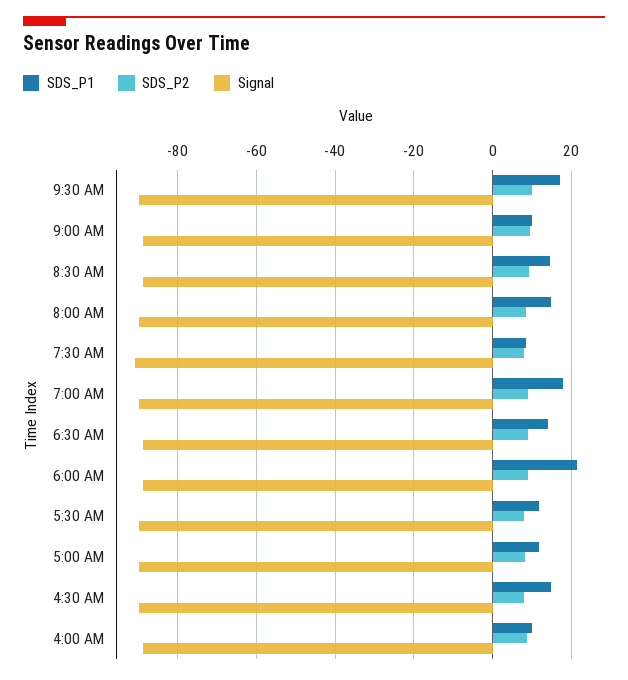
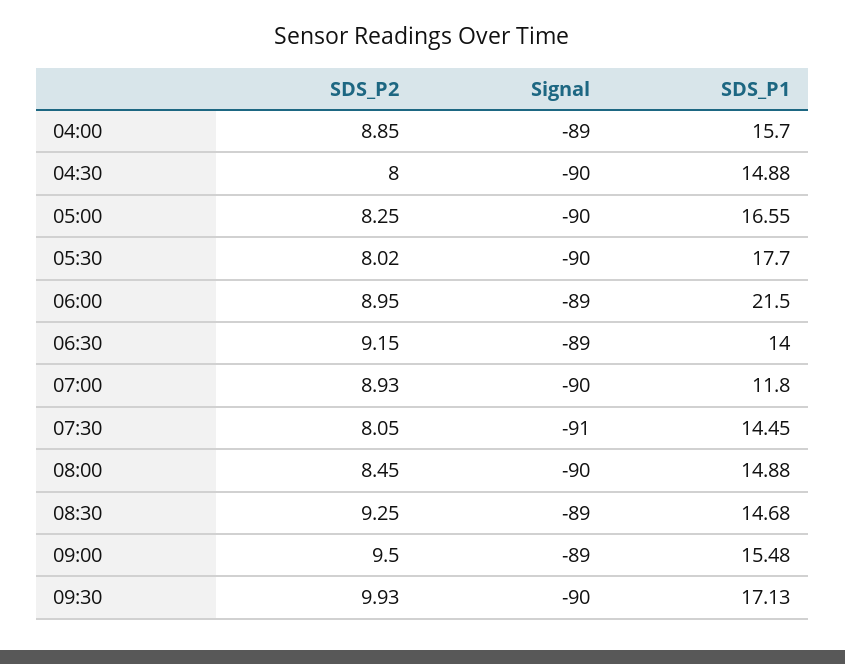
SDS_P1, 9:00 AM: 10 -> 15.48
SDS_P1, 7:30 AM: 8 -> 14.45
SDS_P1, 7:00 AM: 18 -> 11.8
SDS_P1, 5:30 AM: 12 -> 17.7
SDS_P1, 5:00 AM: 12 -> 16.55
SDS_P1, 4:00 AM: 10 -> 15.7

